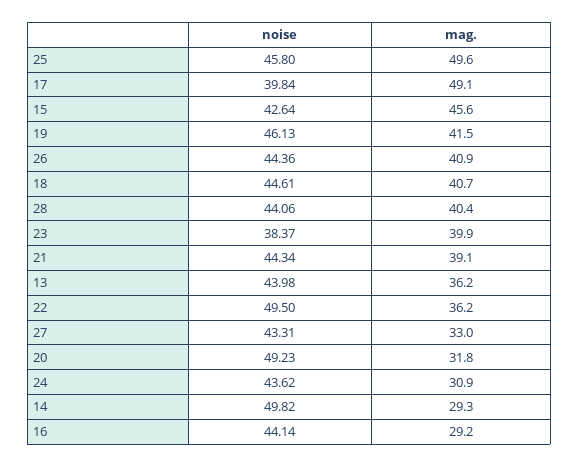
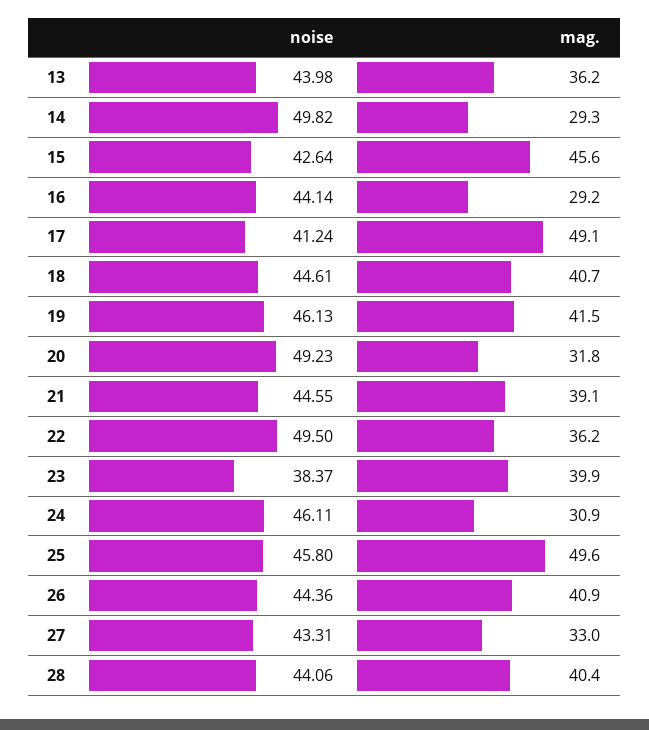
noise, 17: 39.84 -> 41.24
noise, 21: 44.34 -> 44.55
noise, 24: 43.62 -> 46.11

